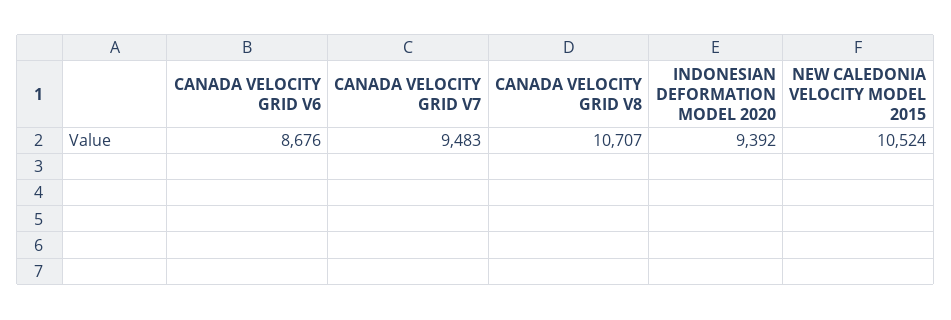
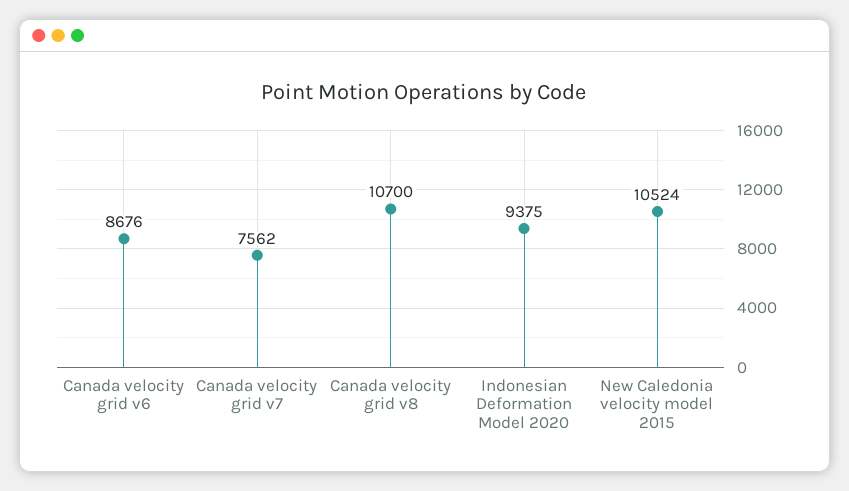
CANADA VELOCITY GRID V7: 9483 -> 7562
CANADA VELOCITY GRID V8: 10707 -> 10700
INDONESIAN DEFORMATION MODEL 2020: 9392 -> 9375

